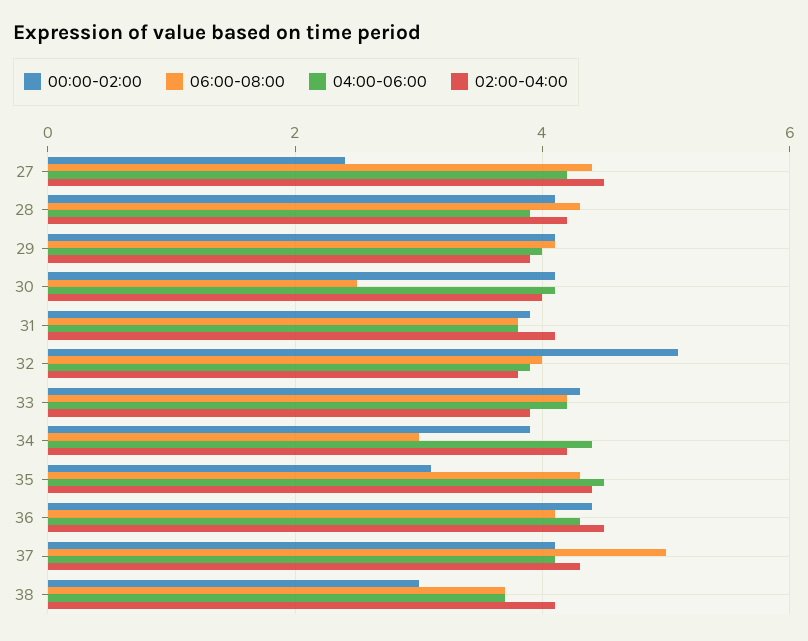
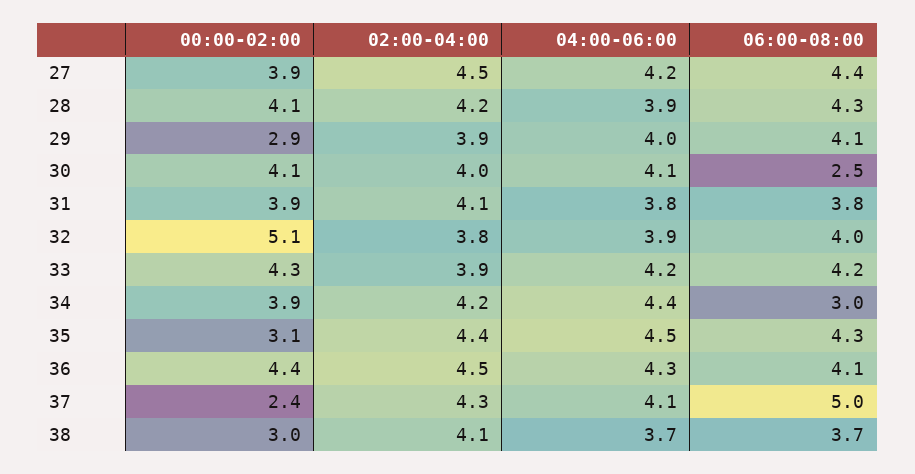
00:00-02:00, 27: 2.5 -> 3.9
00:00-02:00, 29: 4 -> 2.9
00:00-02:00, 37: 4 -> 2.4

